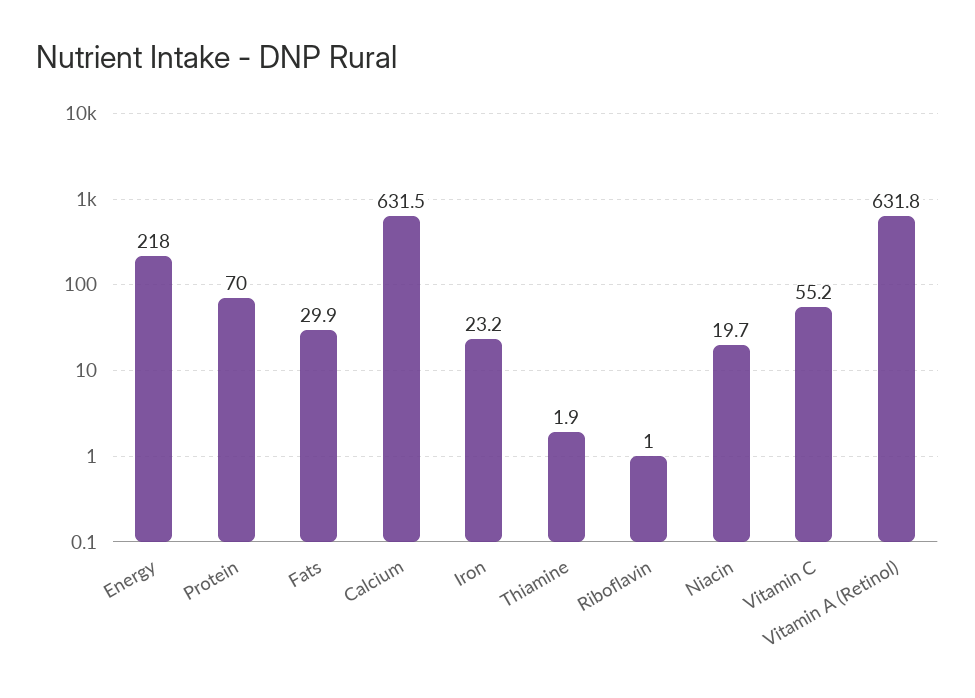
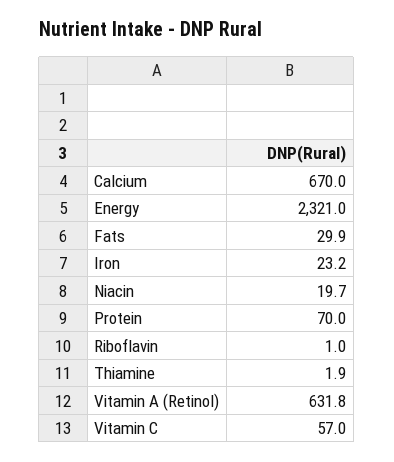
Energy: 218 -> 2321
Calcium: 631.5 -> 670
Vitamin C: 55.2 -> 57

